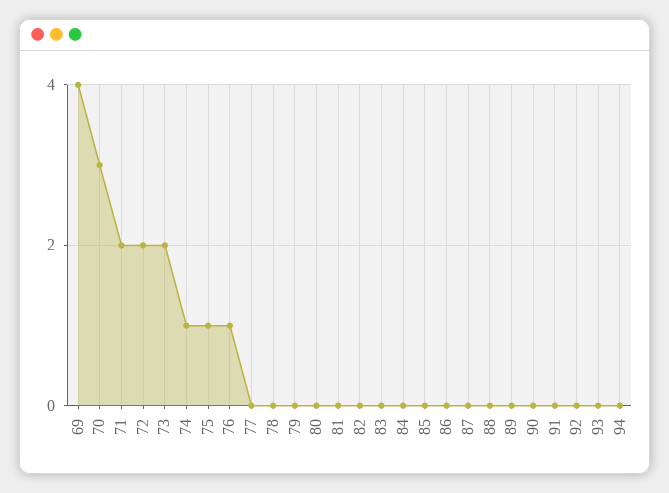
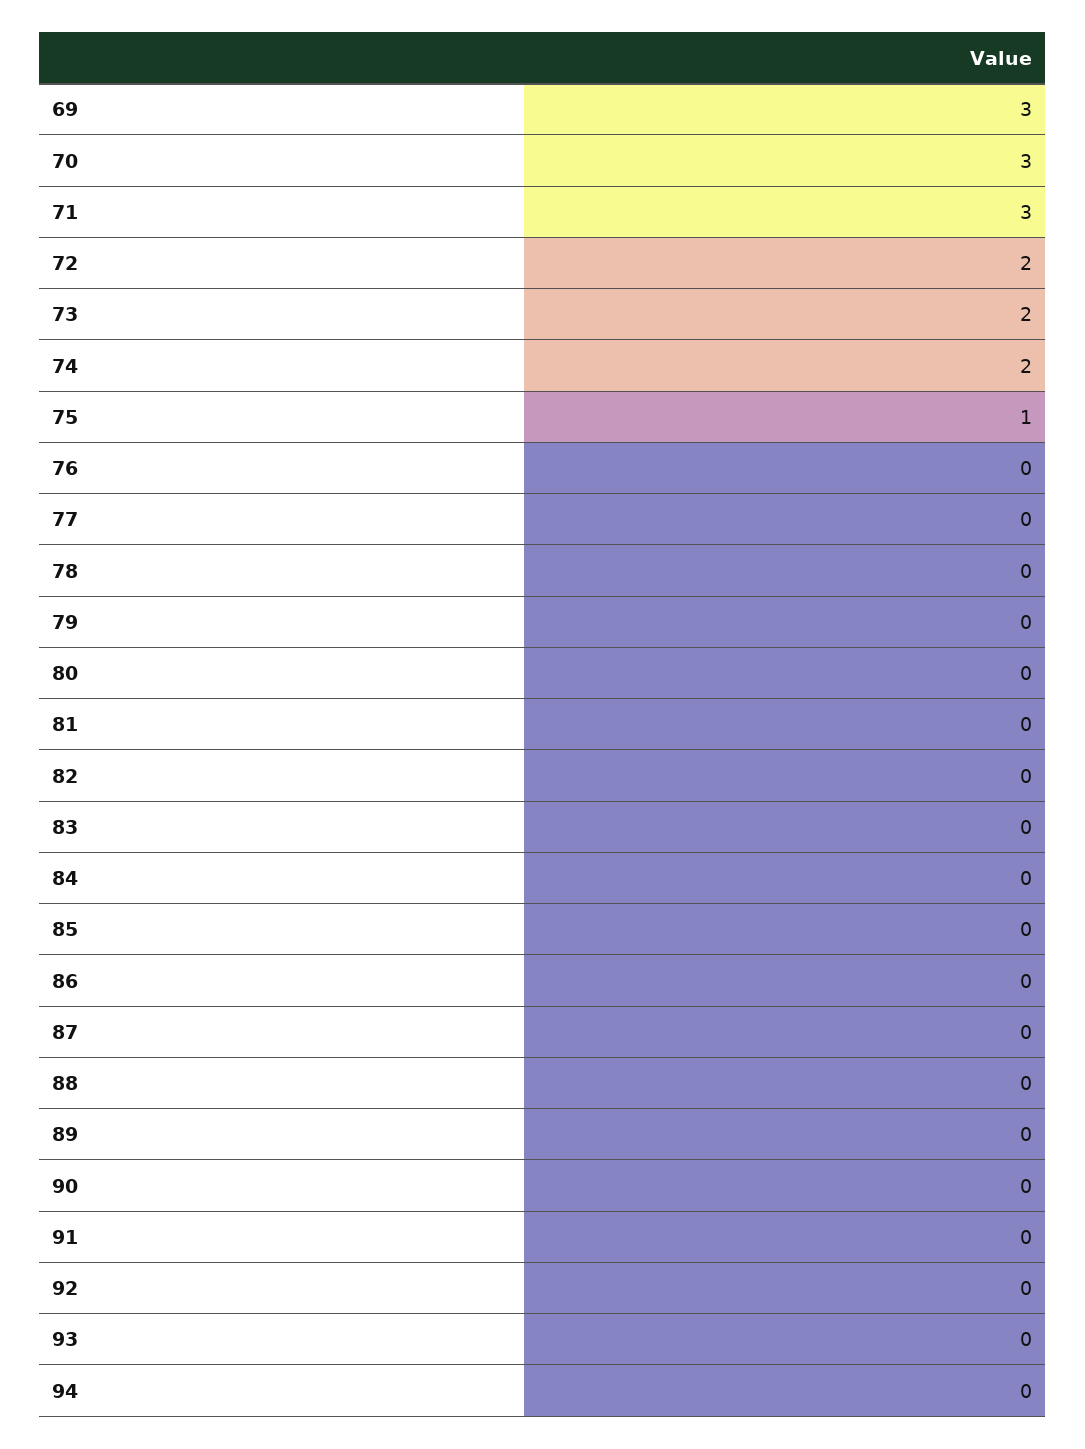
69: 4 -> 3
71: 2 -> 3
74: 1 -> 2
76: 1 -> 0

